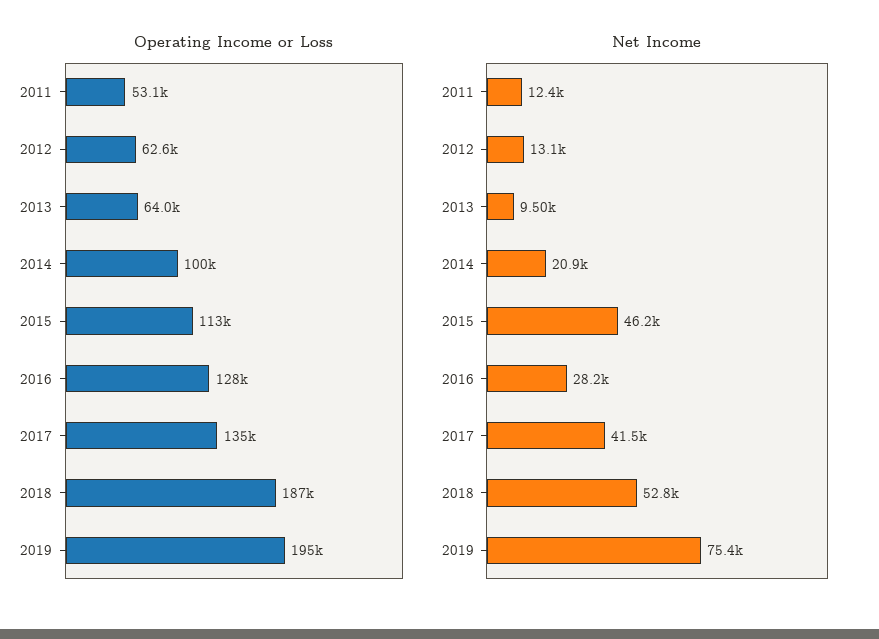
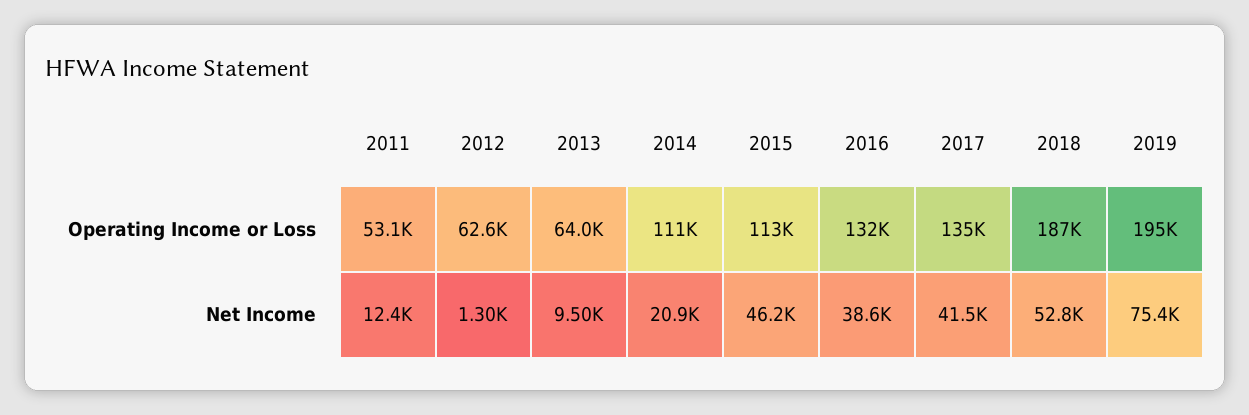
Operating Income or Loss, 2014: 100000 -> 111000
Operating Income or Loss, 2016: 128000 -> 132000
Net Income, 2012: 13100 -> 1300
Net Income, 2016: 28200 -> 38600

